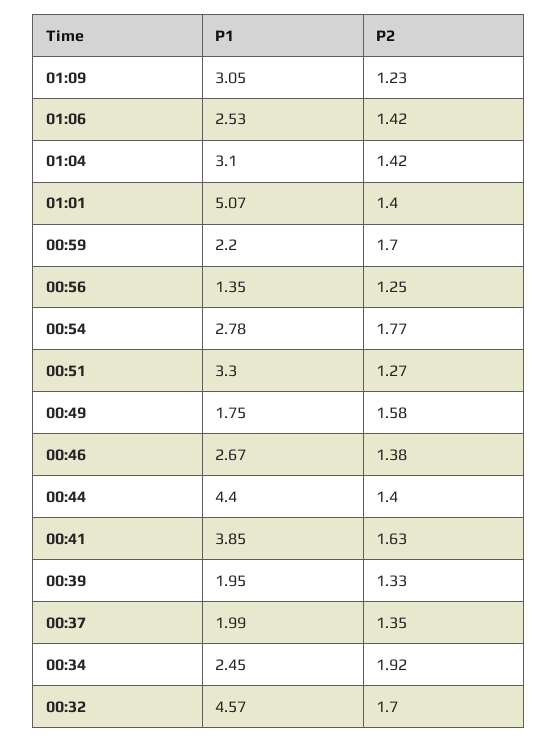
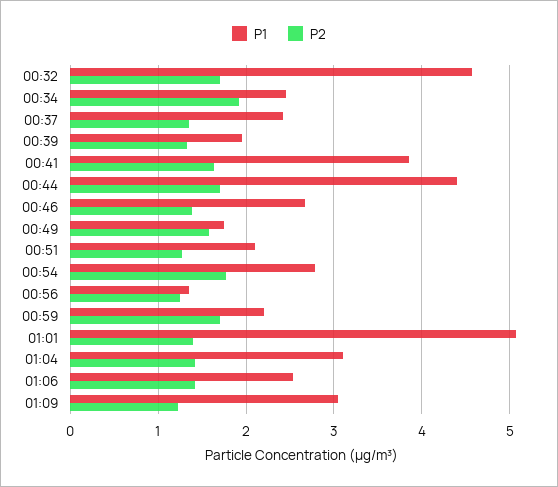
P1, 00:51: 3.3 -> 2.1
P2, 00:44: 1.4 -> 1.7
P1, 00:37: 1.99 -> 2.4

